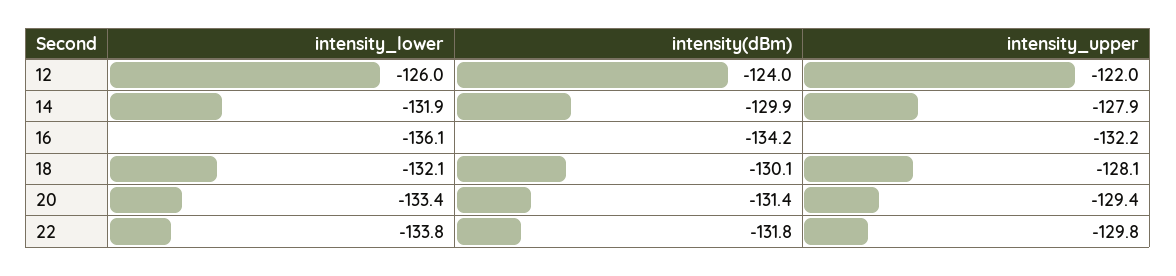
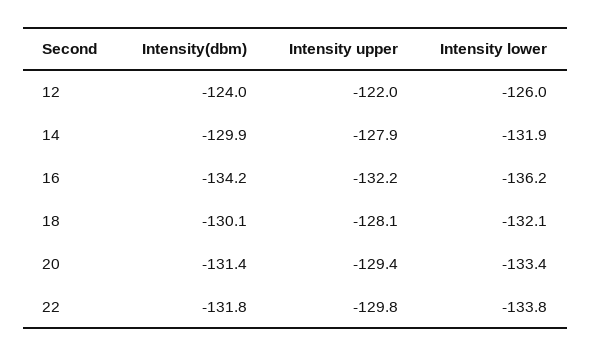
intensity_lower, 16: -136.1 -> -136.2

